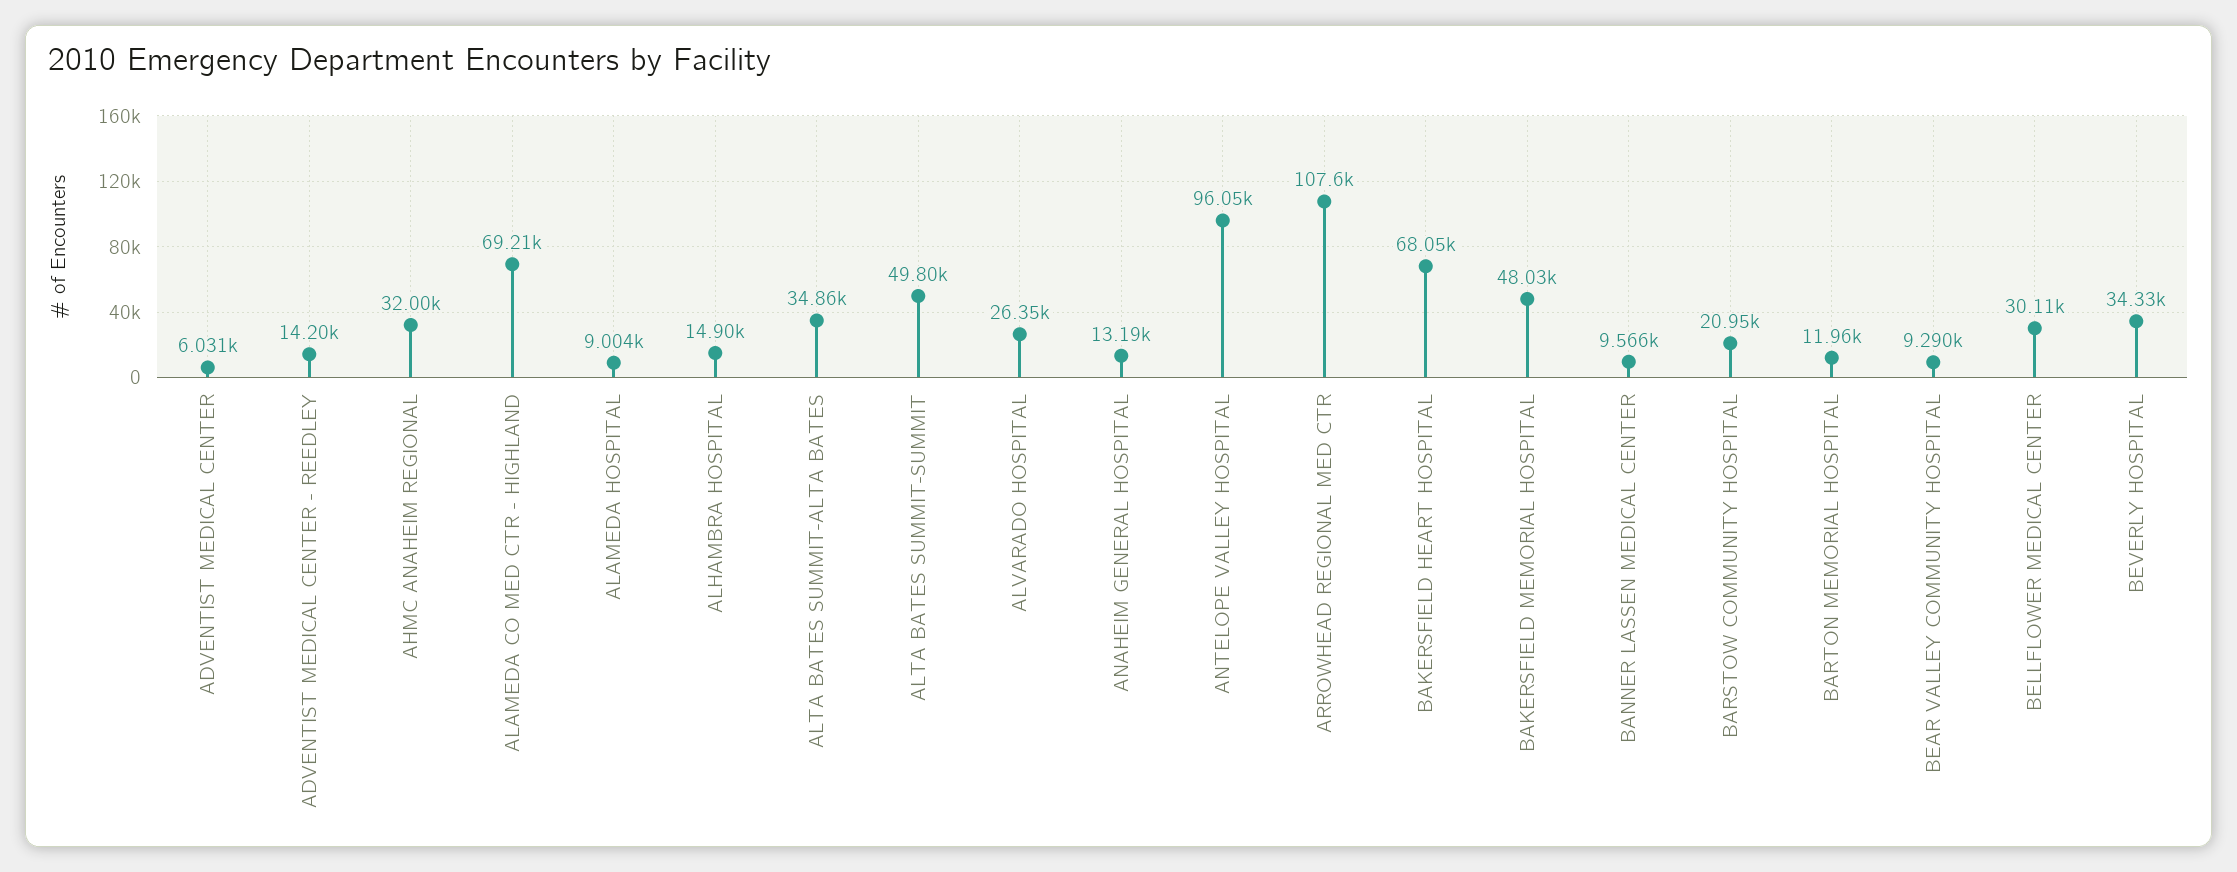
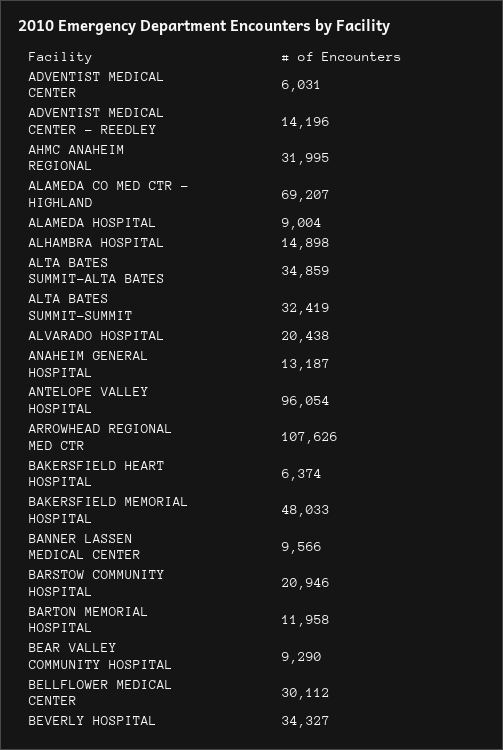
ALTA BATES SUMMIT-SUMMIT: 49800 -> 32419
ALVARADO HOSPITAL: 26350 -> 20438
BAKERSFIELD HEART HOSPITAL: 68050 -> 6374

